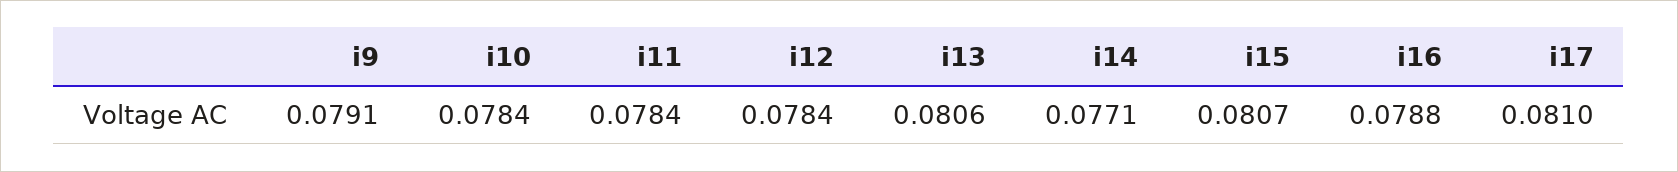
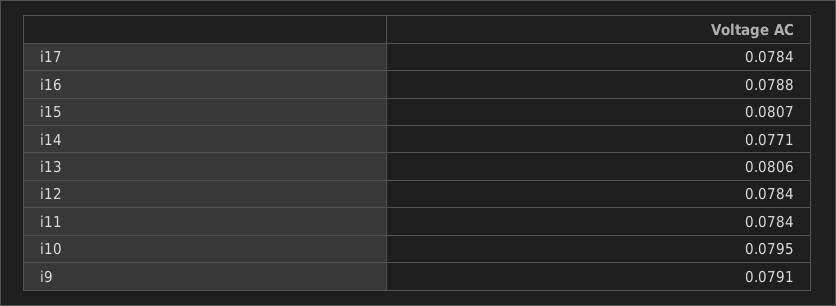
i10: 0.0784 -> 0.0795
i17: 0.081 -> 0.0784

